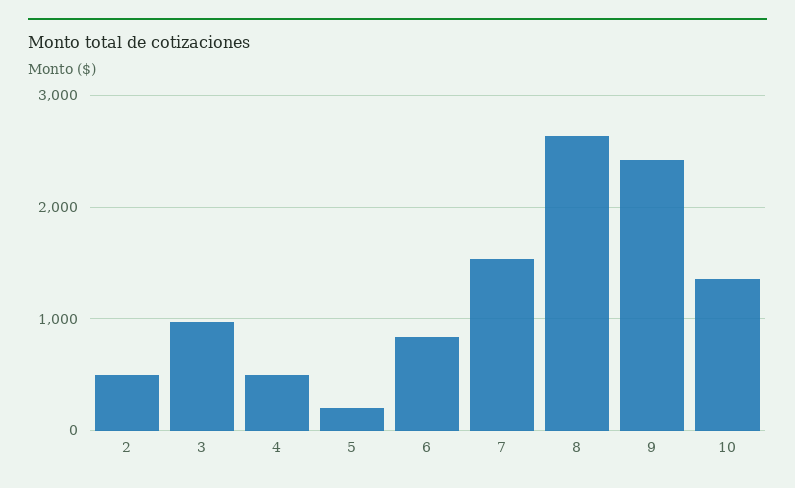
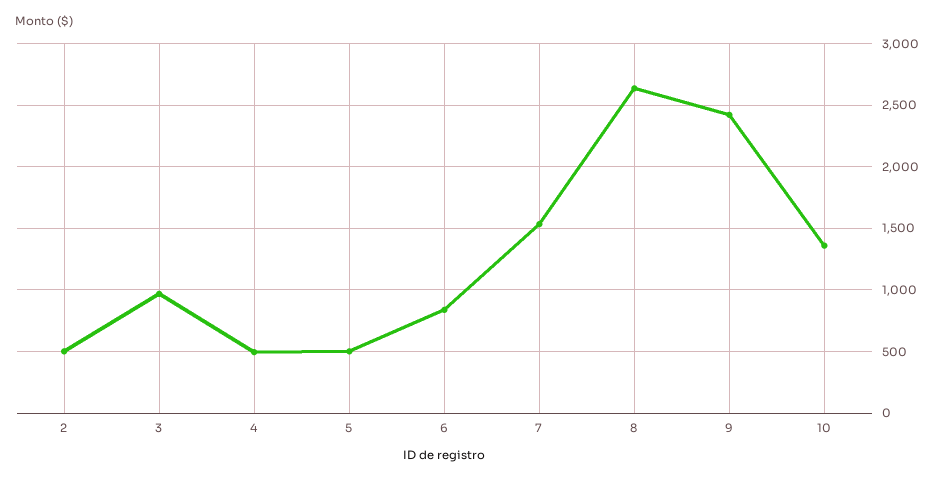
5: 200 -> 500

